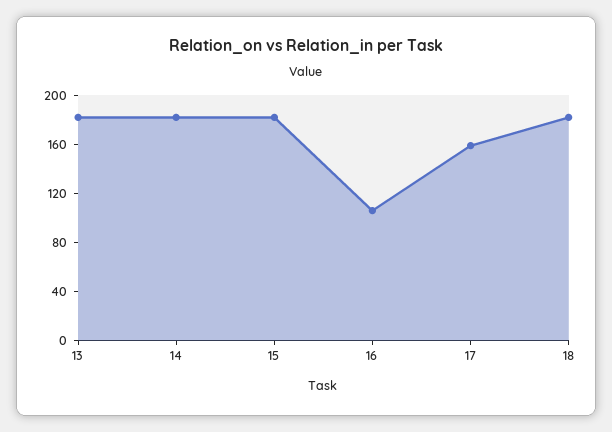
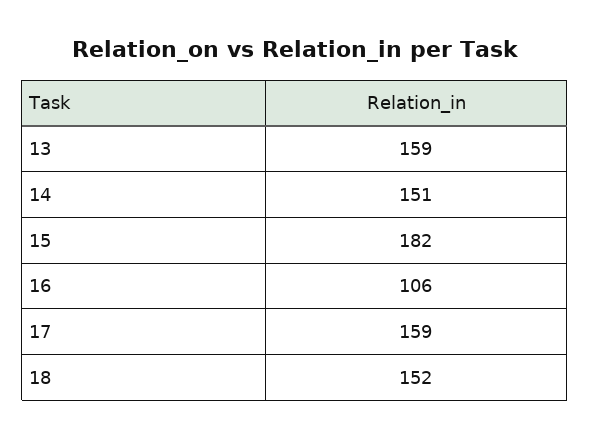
13: 180 -> 159
14: 180 -> 151
18: 180 -> 152

